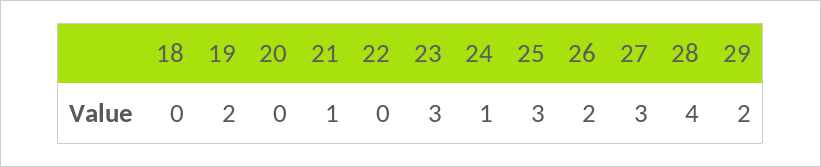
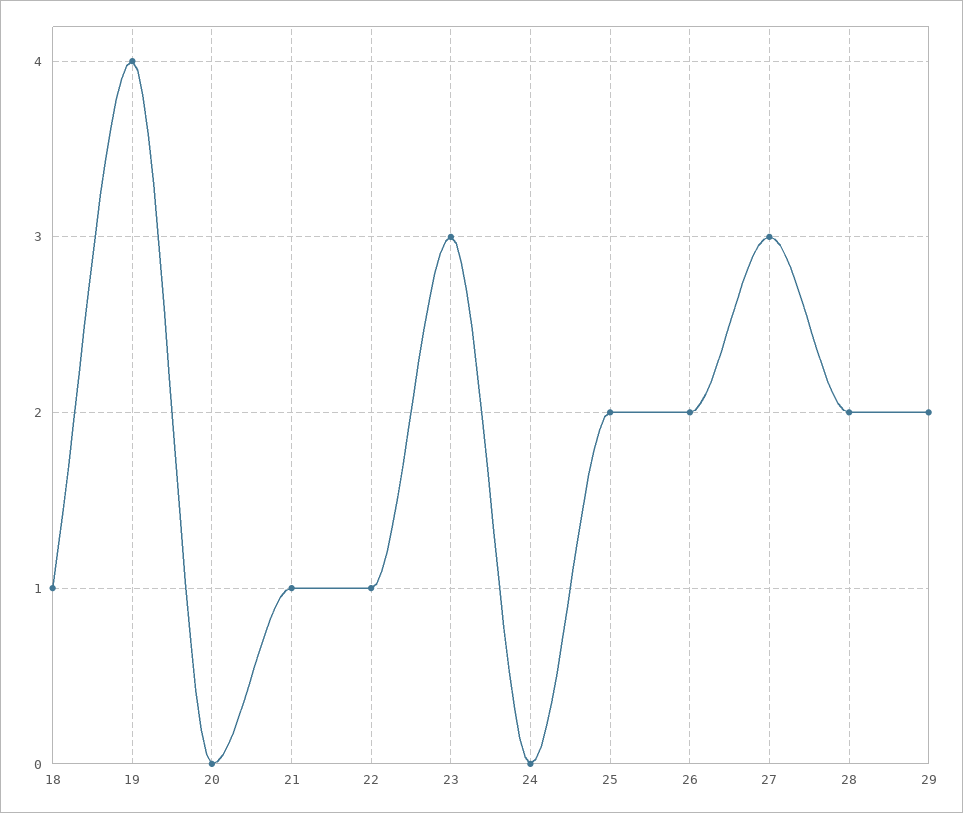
18: 0 -> 1
19: 2 -> 4
22: 0 -> 1
24: 1 -> 0
25: 3 -> 2
28: 4 -> 2

